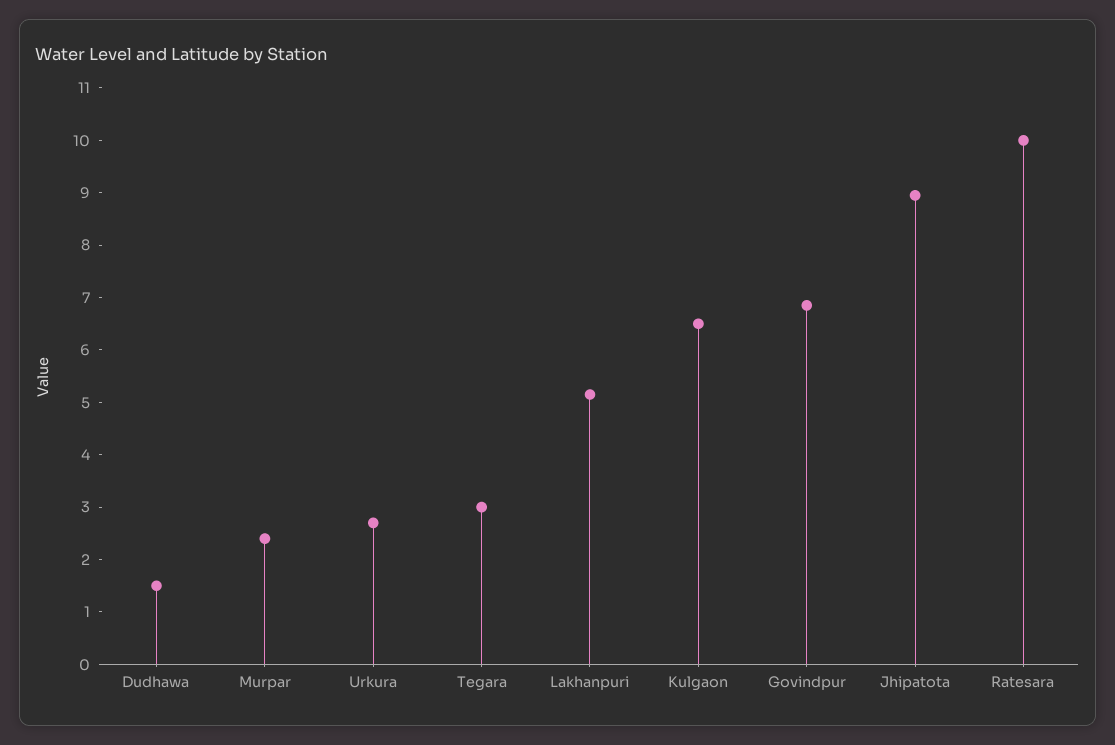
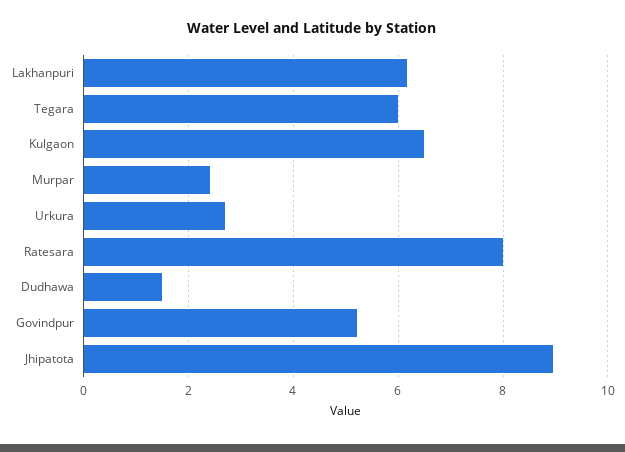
Tegara: 3 -> 6
Lakhanpuri: 5.2 -> 6.2
Govindpur: 6.8 -> 5.2
Ratesara: 10 -> 8

